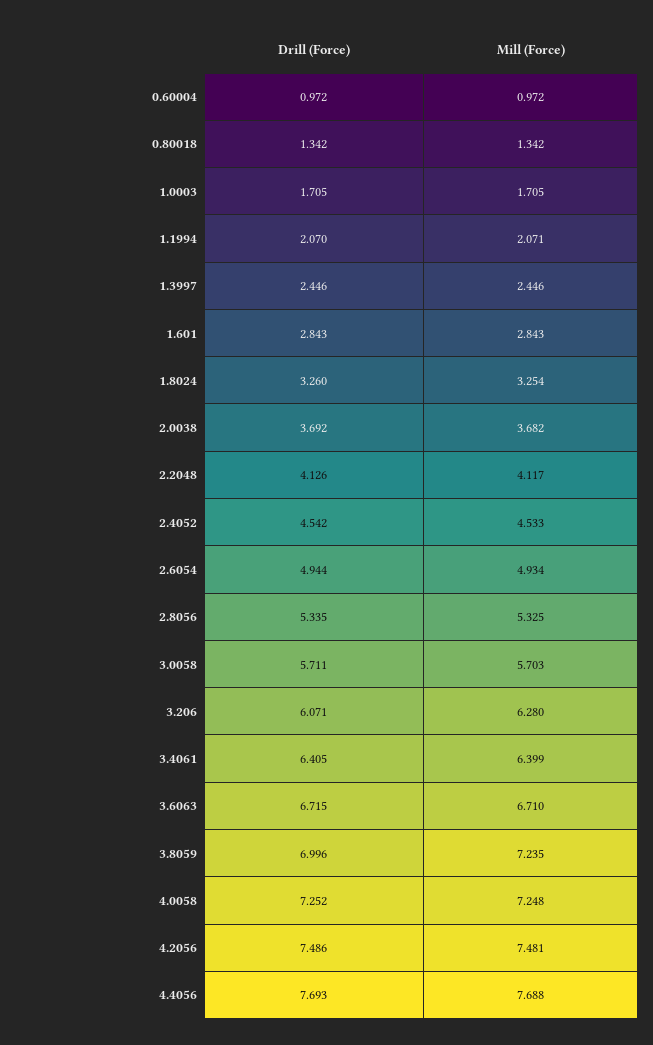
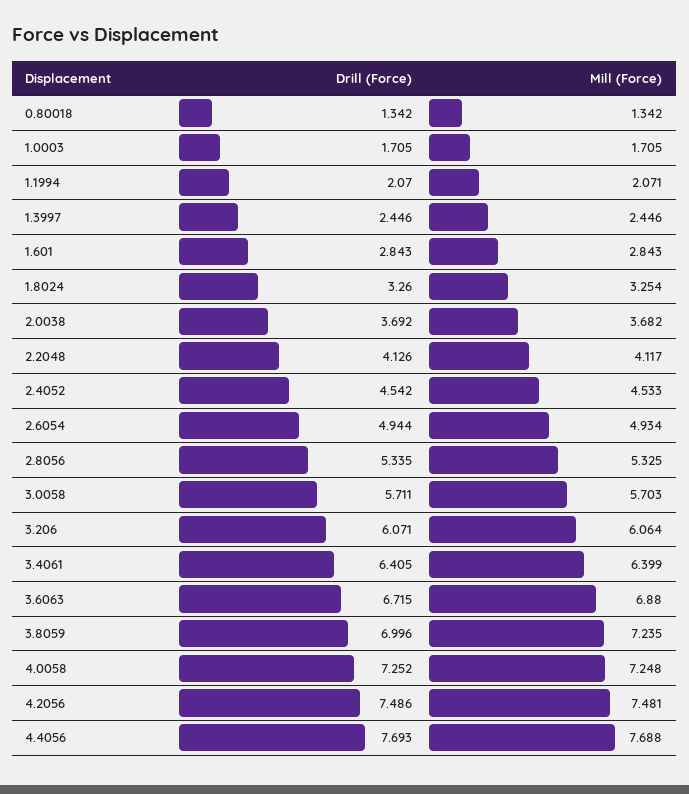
Drill (Force), 0.60004: 0.972 -> none
Mill (Force), 0.60004: 0.972 -> none
Mill (Force), 3.206: 6.28 -> 6.064
Mill (Force), 3.6063: 6.71 -> 6.88

